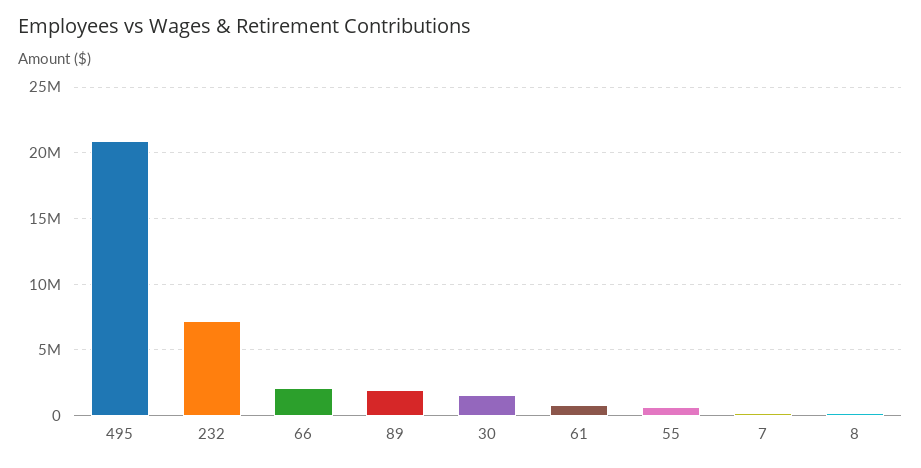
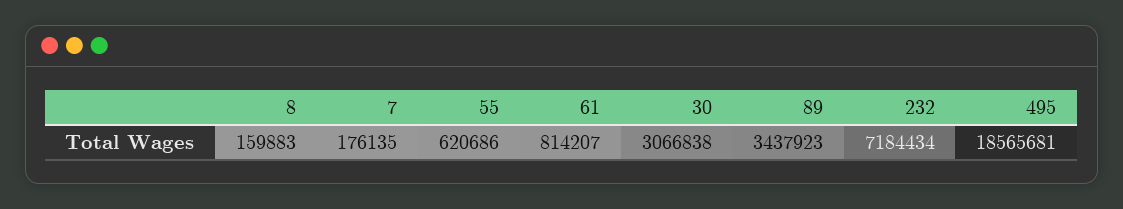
495: 21000000 -> 18565681
66: 2000000 -> none
89: 2000000 -> 3437923
30: 1500000 -> 3066838

